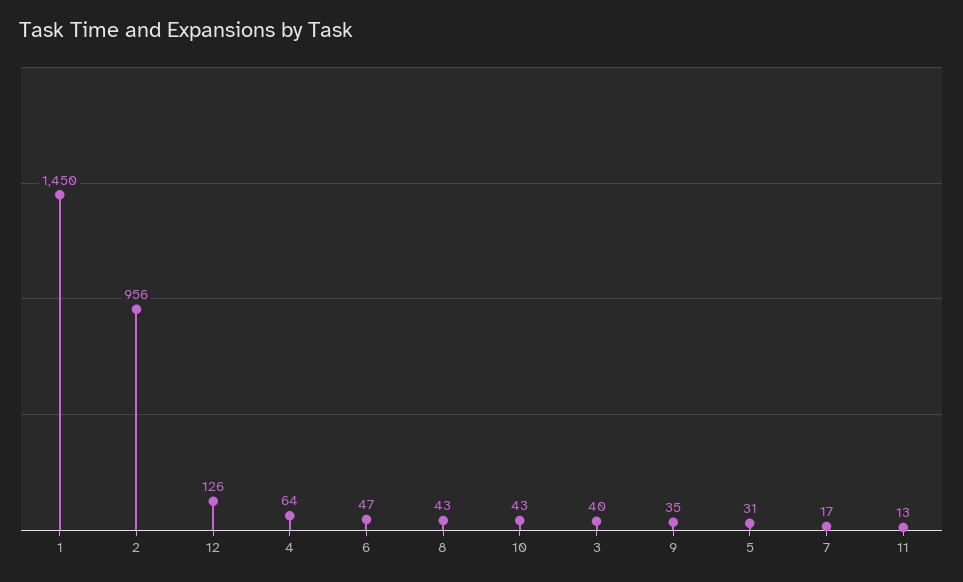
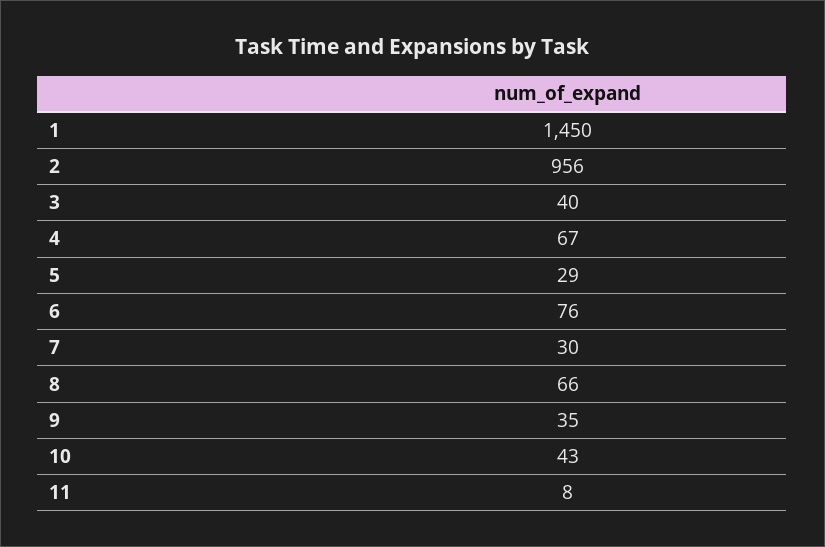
12: 126 -> none
4: 64 -> 67
6: 47 -> 76
8: 43 -> 66
5: 31 -> 29
7: 17 -> 30
11: 13 -> 8

